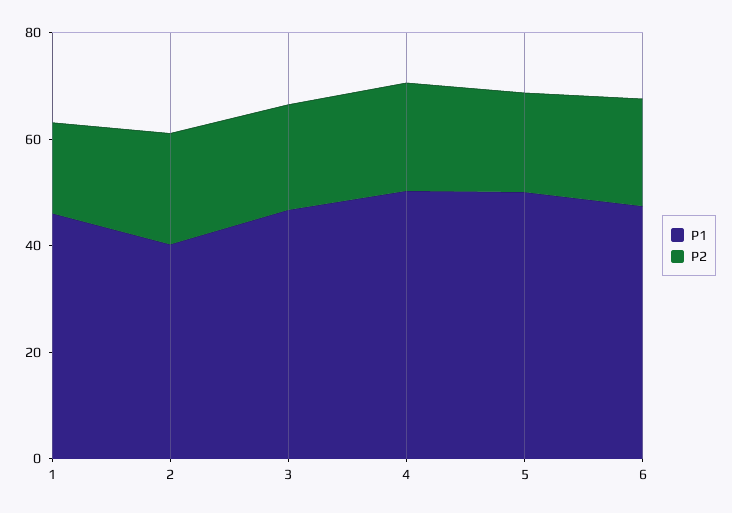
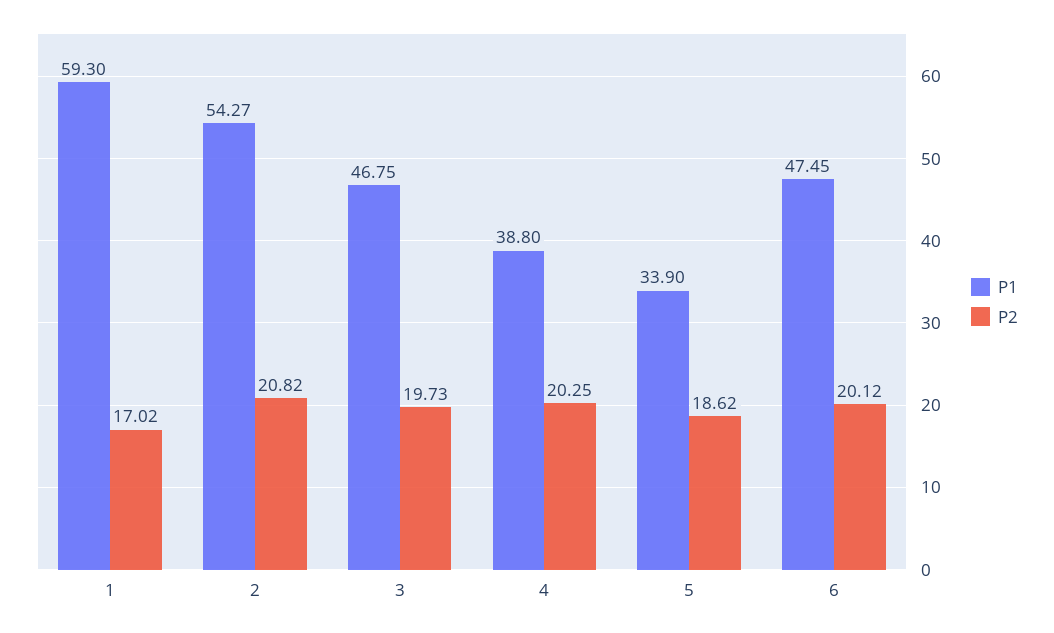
P1, 1: 45 -> 59.3
P1, 2: 40 -> 54.27
P1, 4: 50 -> 38.8
P1, 5: 50 -> 33.9

